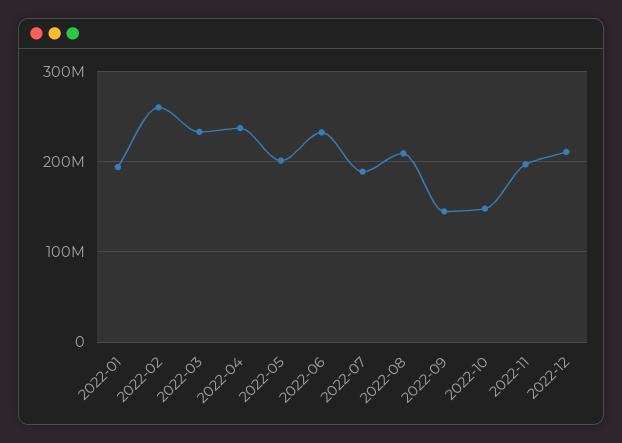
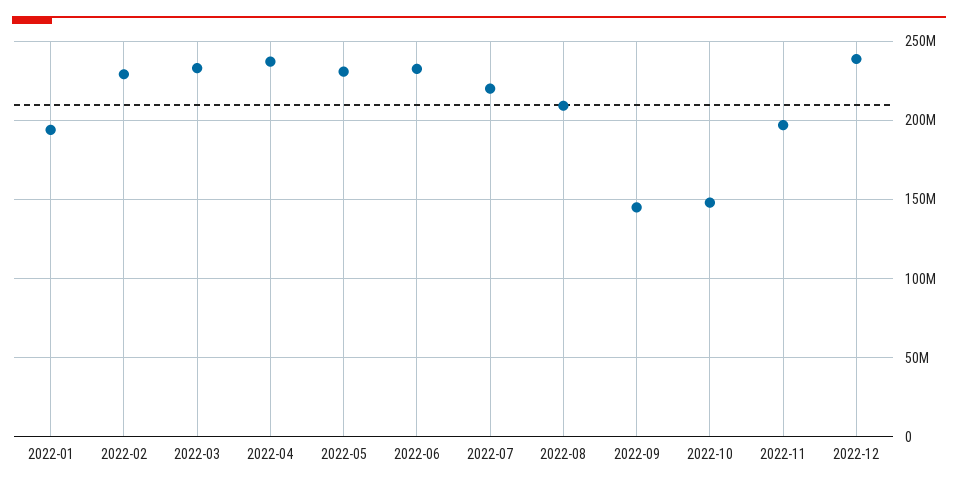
2022-02: 260000000 -> 230000000
2022-05: 200000000 -> 230000000
2022-07: 190000000 -> 220000000
2022-12: 210000000 -> 240000000

